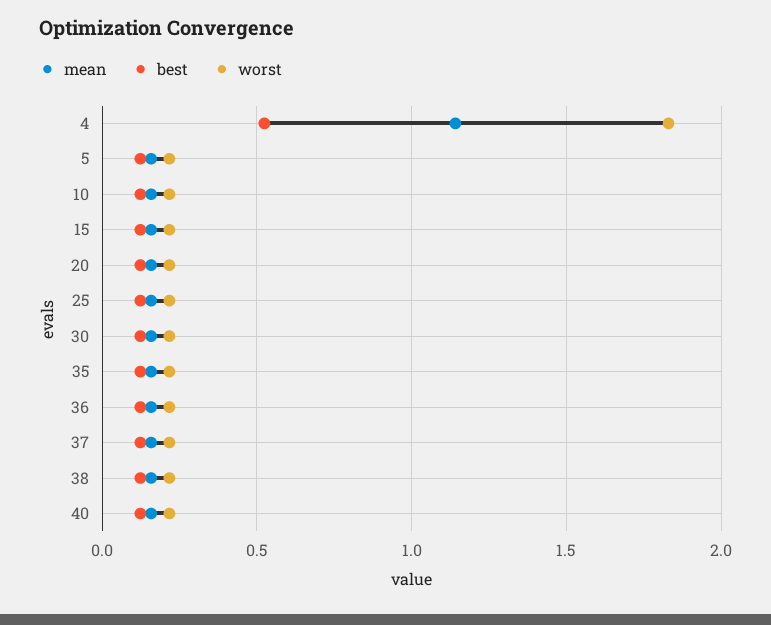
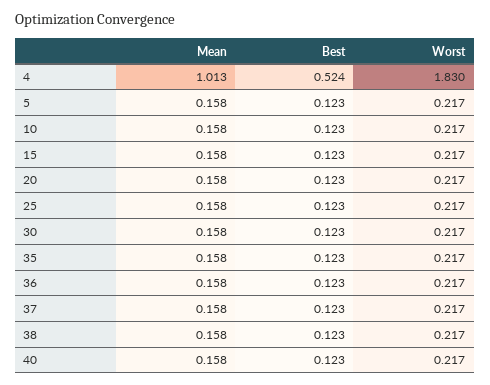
mean, 4: 1.15 -> 1.013

